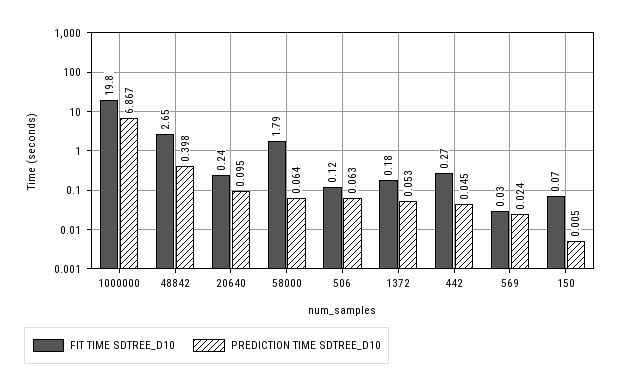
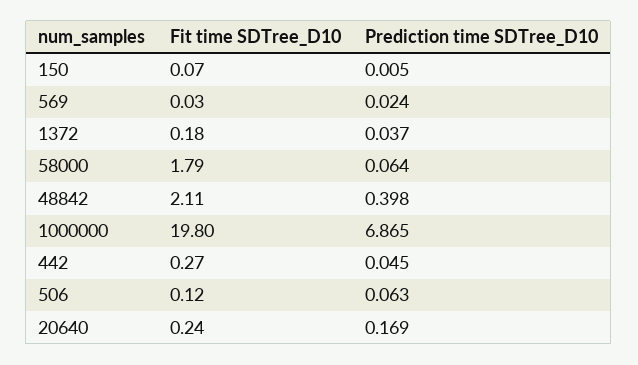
PREDICTION TIME SDTREE_D10, 1000000: 6.867 -> 6.865
FIT TIME SDTREE_D10, 48842: 2.65 -> 2.11
PREDICTION TIME SDTREE_D10, 20640: 0.095 -> 0.169
PREDICTION TIME SDTREE_D10, 1372: 0.053 -> 0.037

